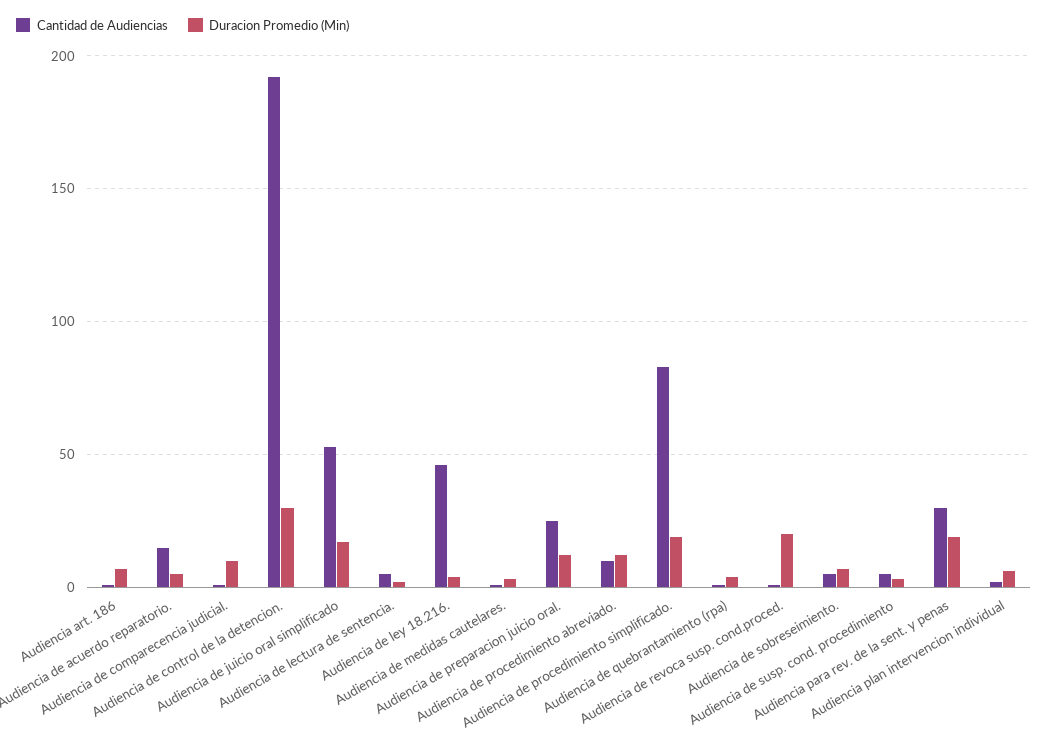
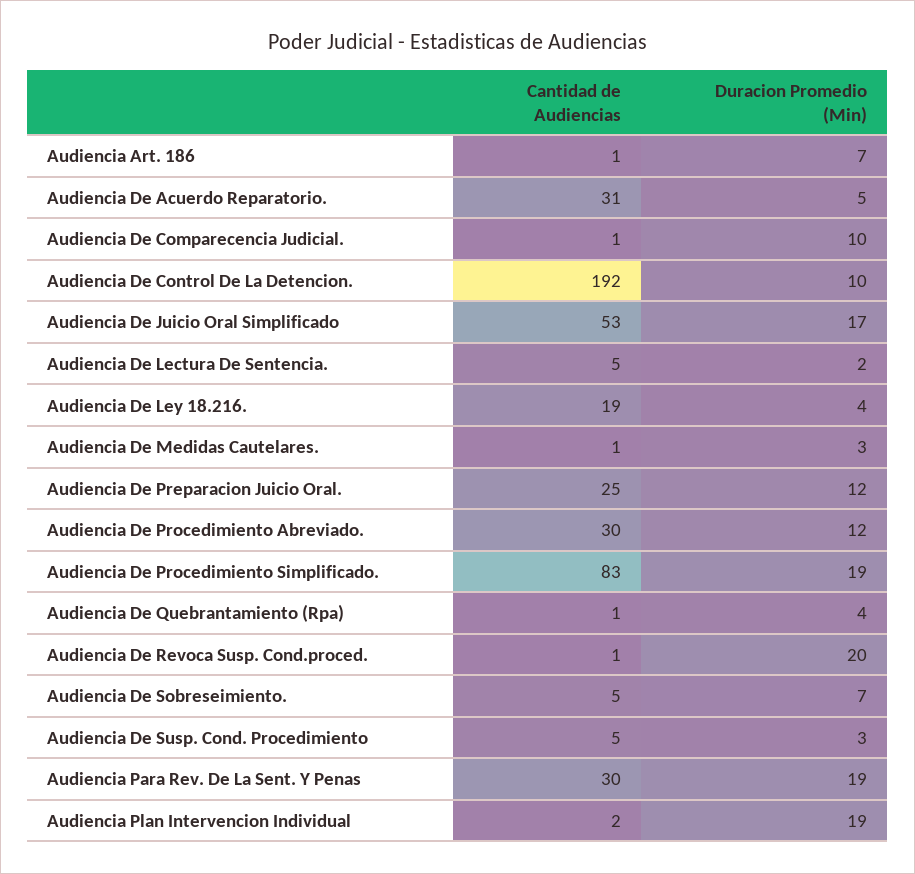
Cantidad de Audiencias, Audiencia de acuerdo reparatorio.: 15 -> 31
Duracion Promedio (Min), Audiencia de control de la detencion.: 30 -> 10
Cantidad de Audiencias, Audiencia de ley 18.216.: 45 -> 19
Cantidad de Audiencias, Audiencia de procedimiento abreviado.: 10 -> 30
Duracion Promedio (Min), Audiencia plan intervencion individual: 5 -> 19

